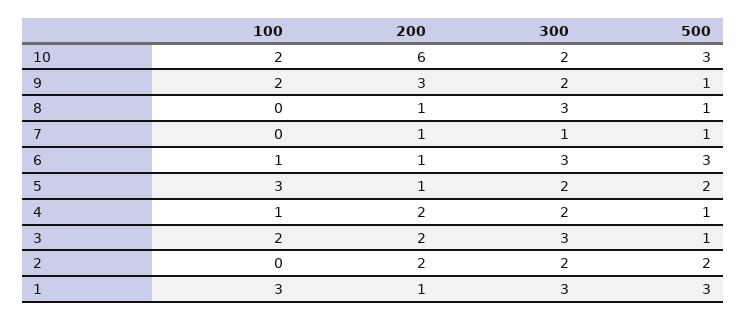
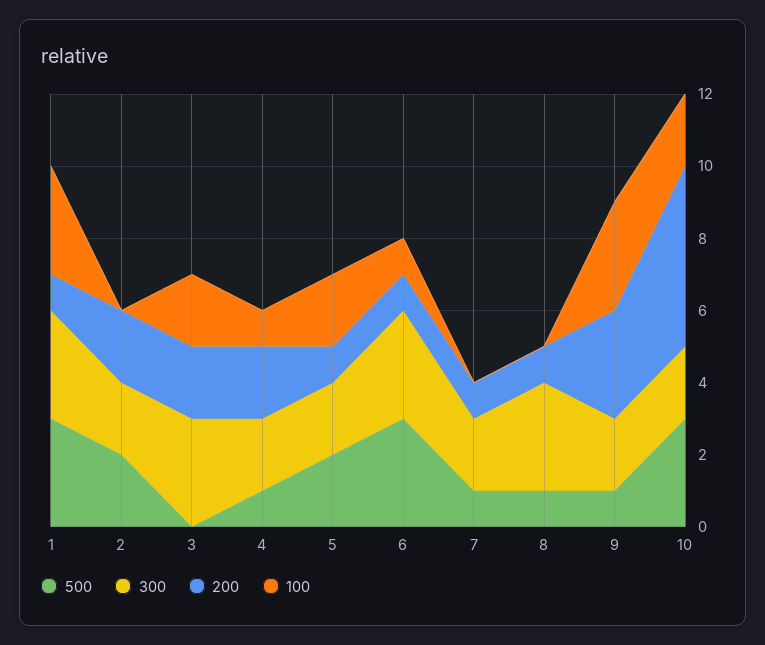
200, 10: 6 -> 5
100, 9: 2 -> 3
300, 7: 1 -> 2
100, 5: 3 -> 2
500, 3: 1 -> 0

